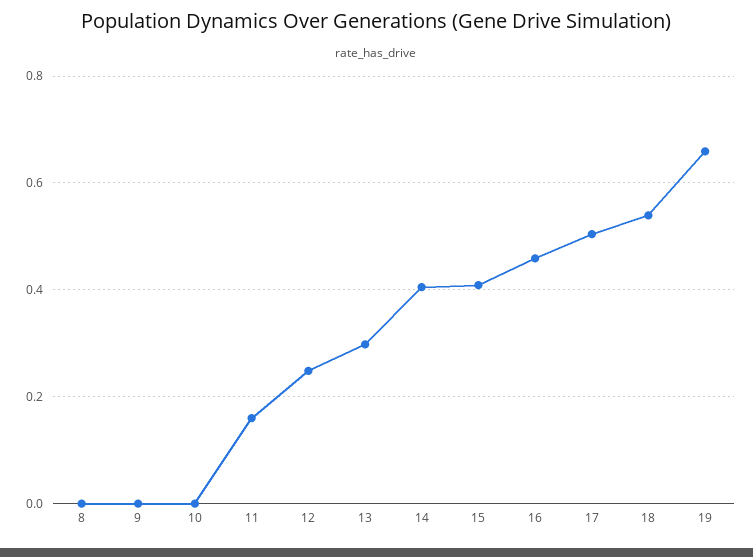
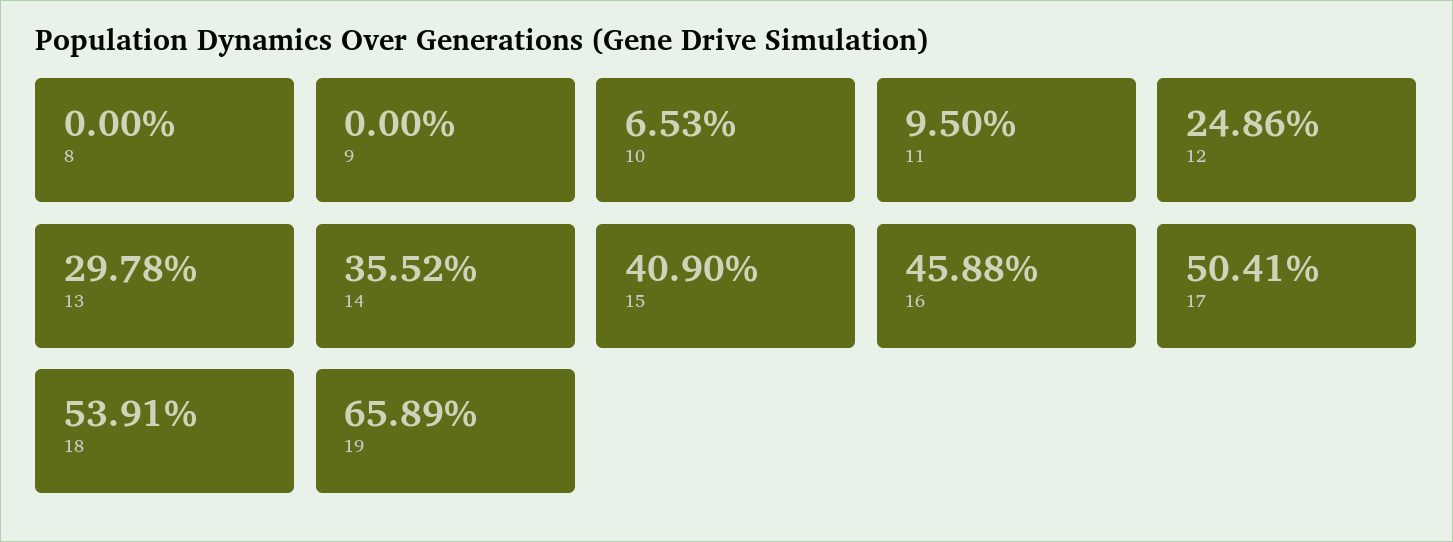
10: 0 -> 0.0653
11: 0.16 -> 0.095
14: 0.4 -> 0.3552

